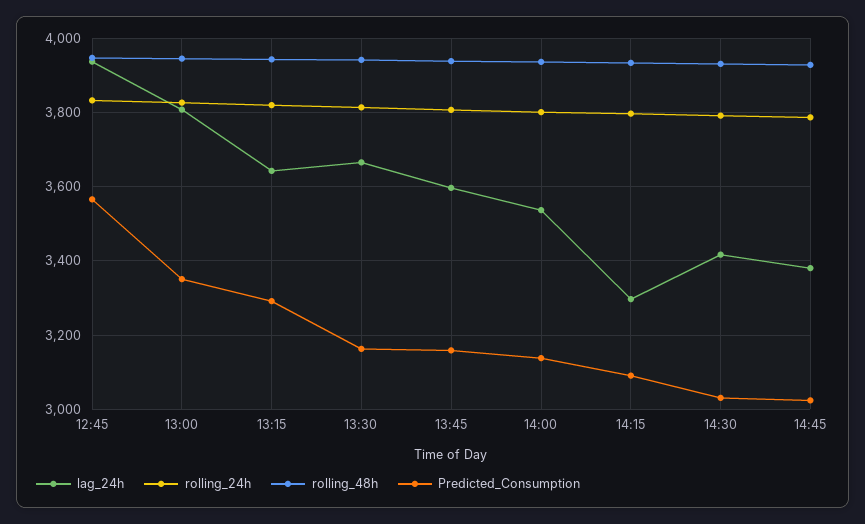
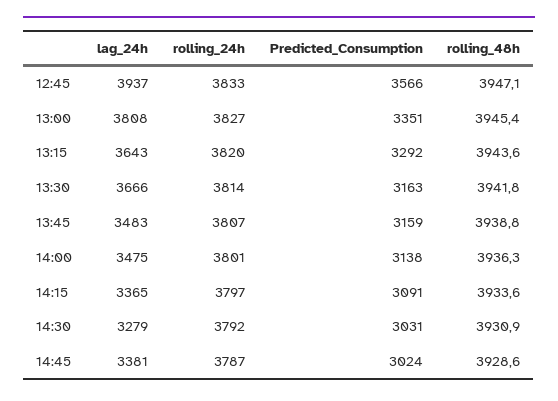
lag_24h, 13:45: 3600 -> 3483
lag_24h, 14:00: 3540 -> 3475
lag_24h, 14:15: 3300 -> 3365
lag_24h, 14:30: 3420 -> 3279

